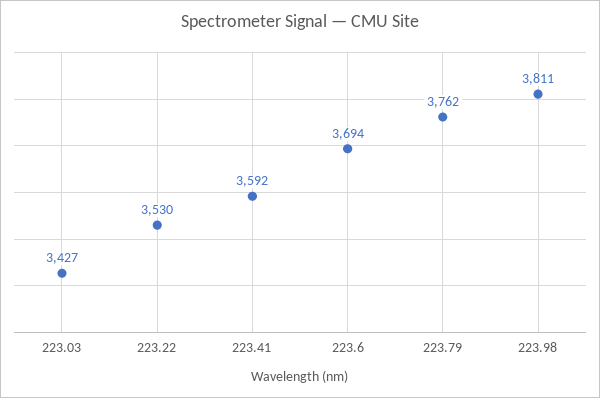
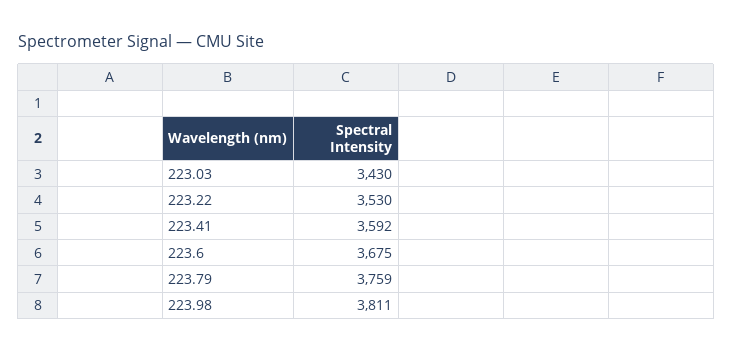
223.03: 3427 -> 3430
223.6: 3694 -> 3675
223.79: 3762 -> 3759

